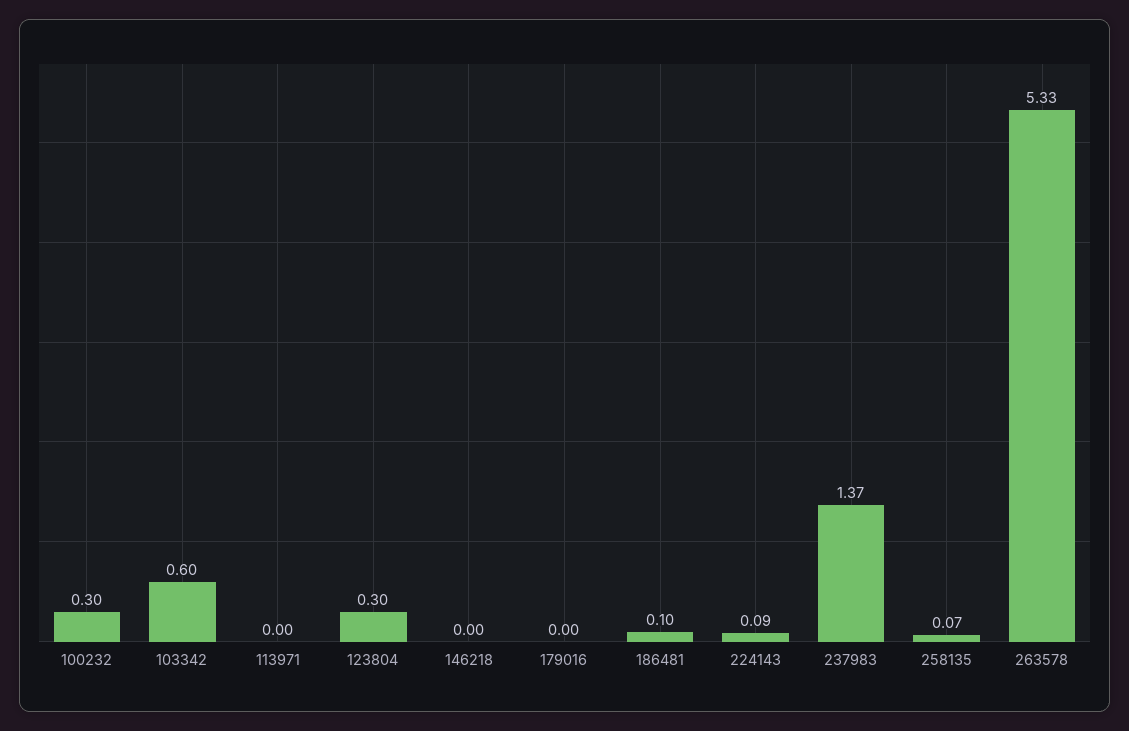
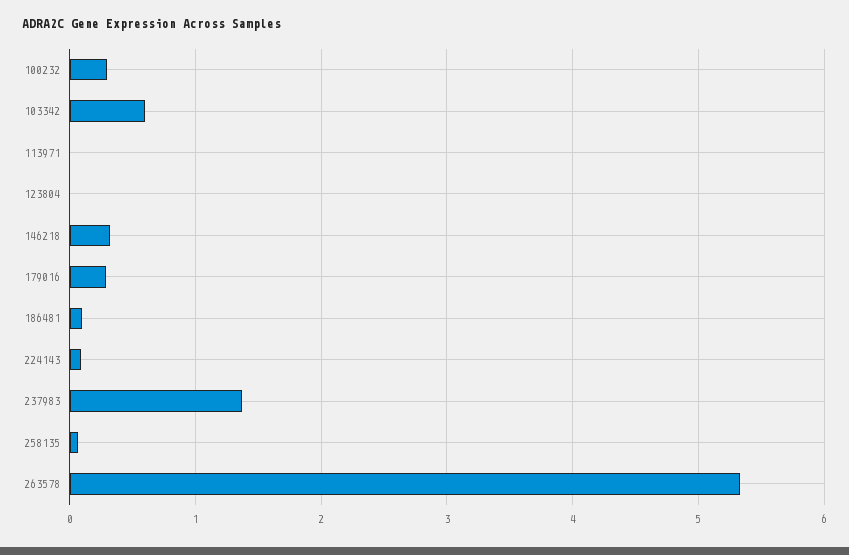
123804: 0.3 -> 0
146218: 0 -> 0.3
179016: 0 -> 0.3

